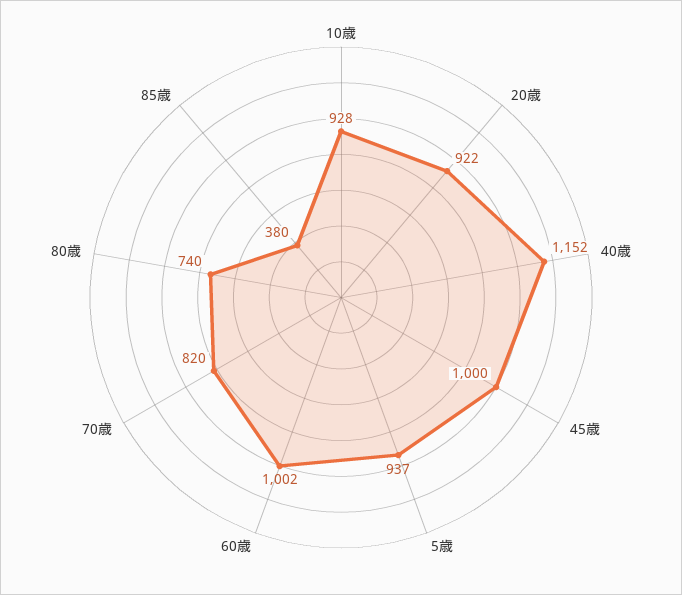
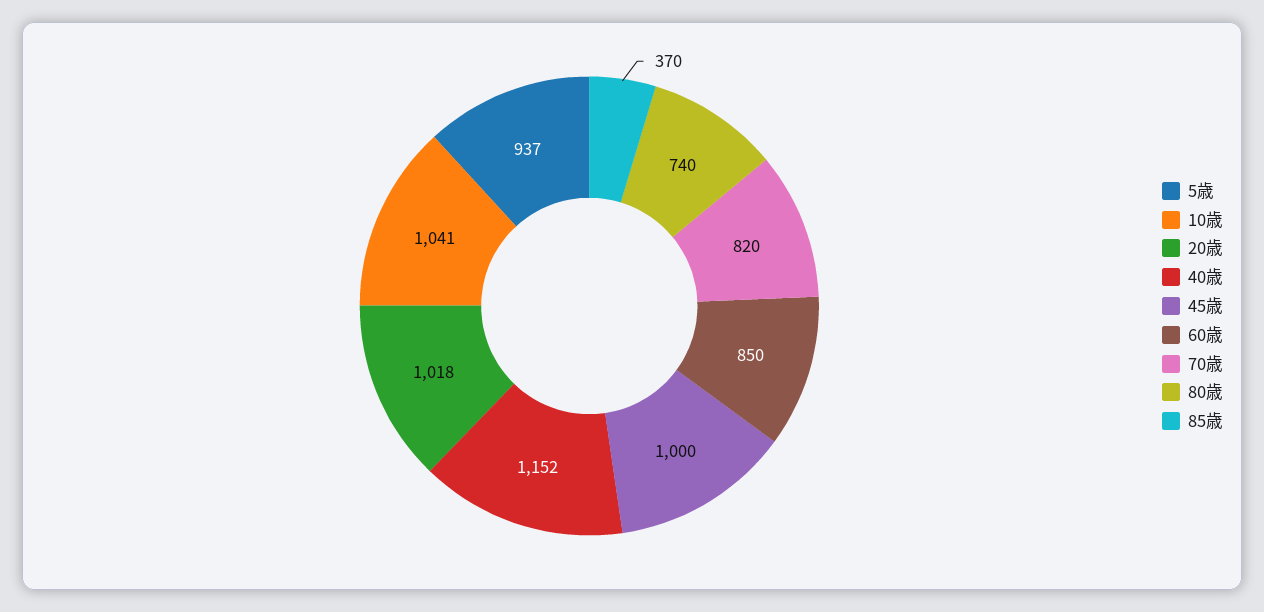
10歳: 928 -> 1041
20歳: 922 -> 1018
60歳: 1002 -> 850
85歳: 380 -> 370

